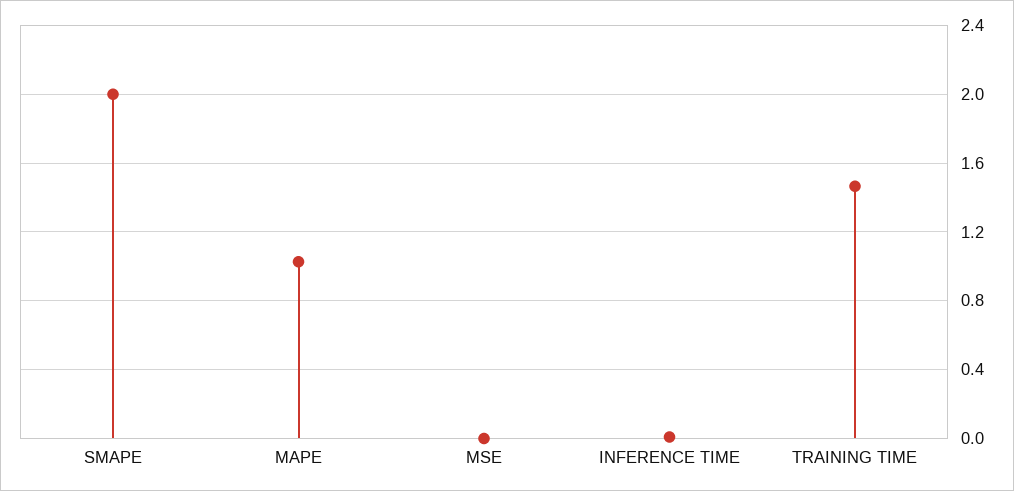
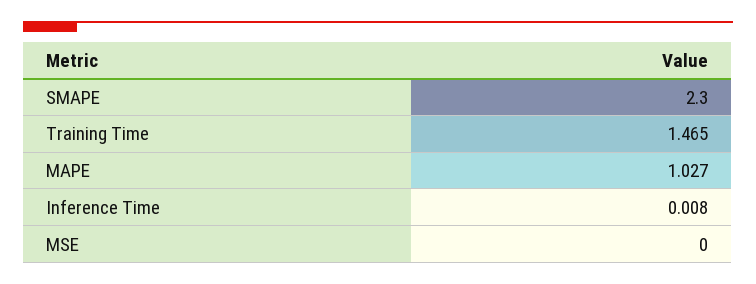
SMAPE: 2 -> 2.3

